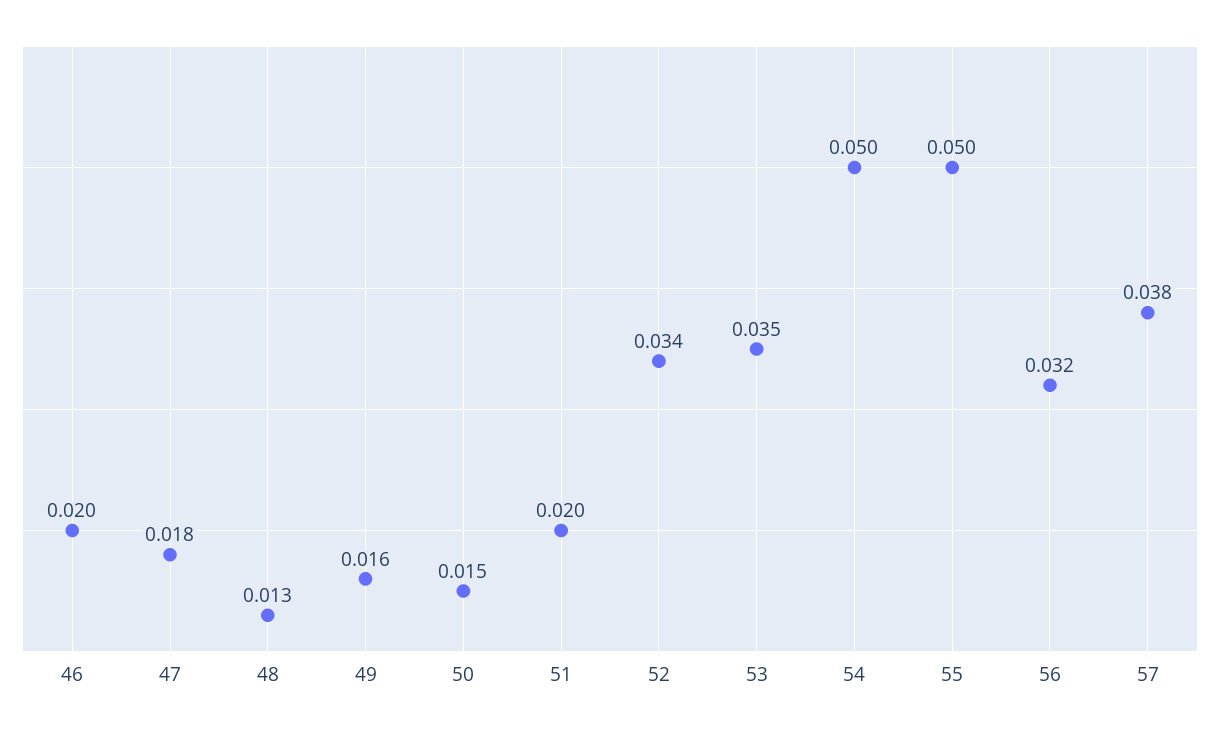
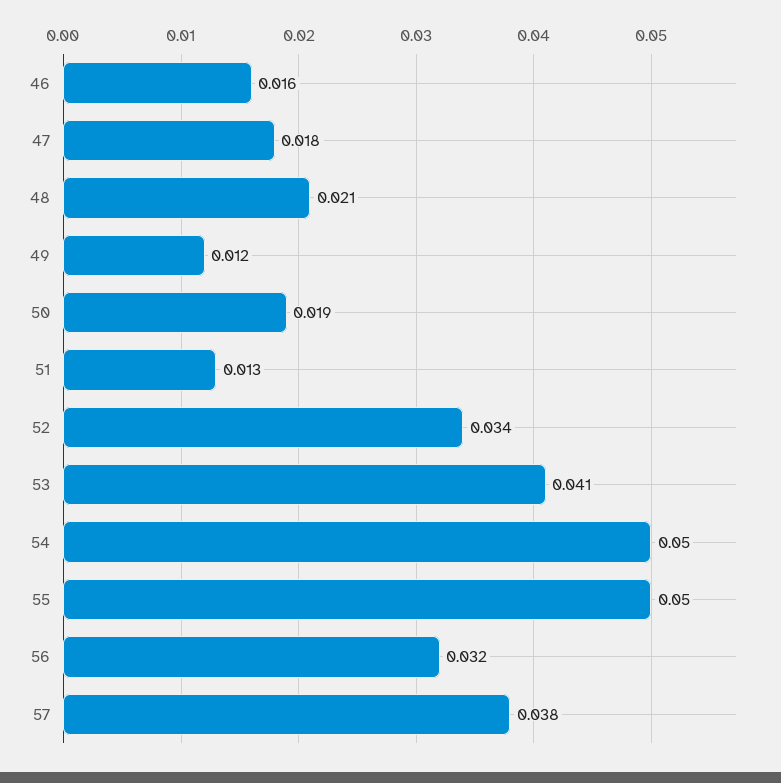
46: 0.02 -> 0.016
48: 0.013 -> 0.021
49: 0.016 -> 0.012
50: 0.015 -> 0.019
51: 0.02 -> 0.013
53: 0.035 -> 0.041

